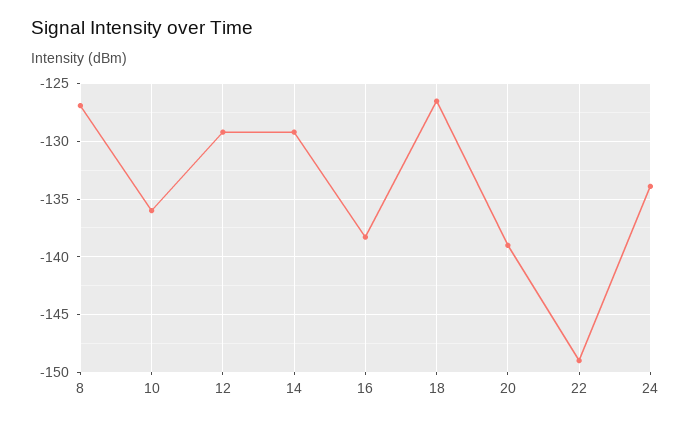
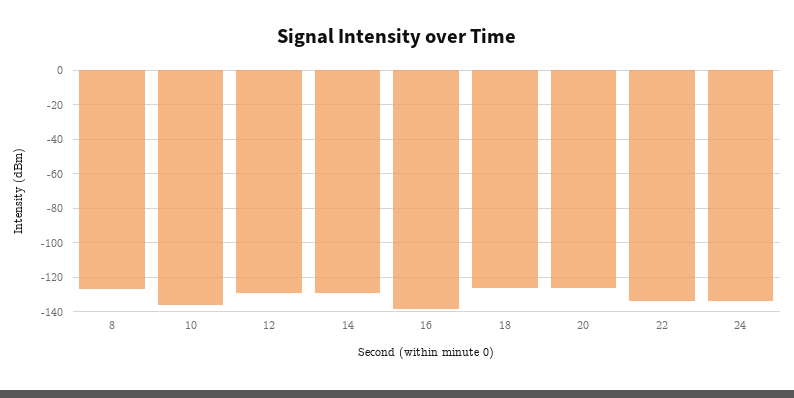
20: -139 -> -125
22: -149 -> -135

